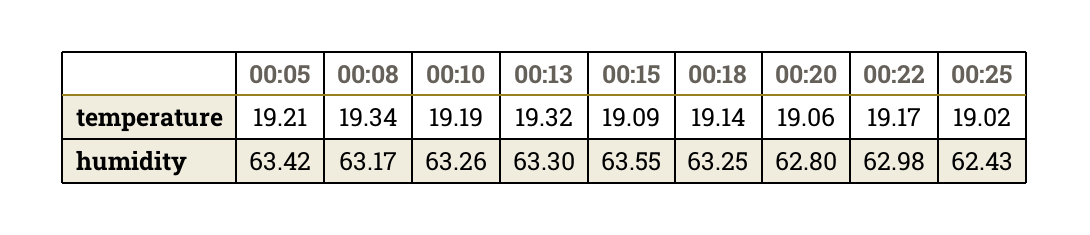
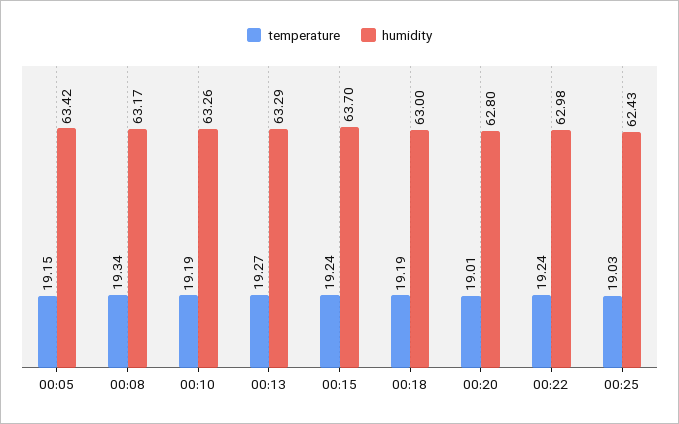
temperature, 00:05: 19.21 -> 19.15
temperature, 00:13: 19.32 -> 19.27
temperature, 00:15: 19.09 -> 19.24
temperature, 00:18: 19.14 -> 19.19
temperature, 00:20: 19.06 -> 19.01
temperature, 00:22: 19.17 -> 19.24
temperature, 00:25: 19.02 -> 19.03
humidity, 00:13: 63.3 -> 63.29
humidity, 00:15: 63.55 -> 63.7
humidity, 00:18: 63.25 -> 63

